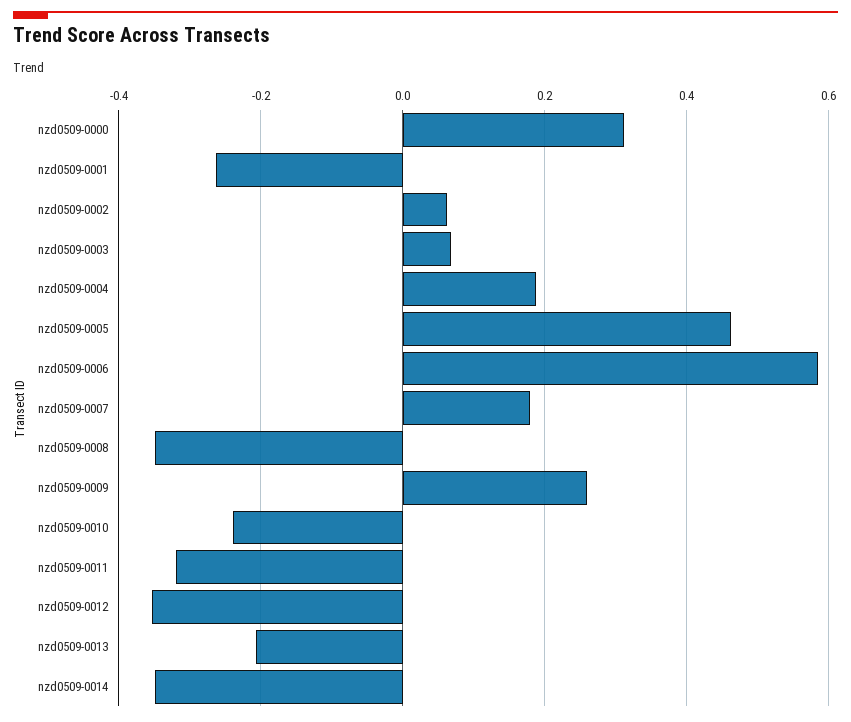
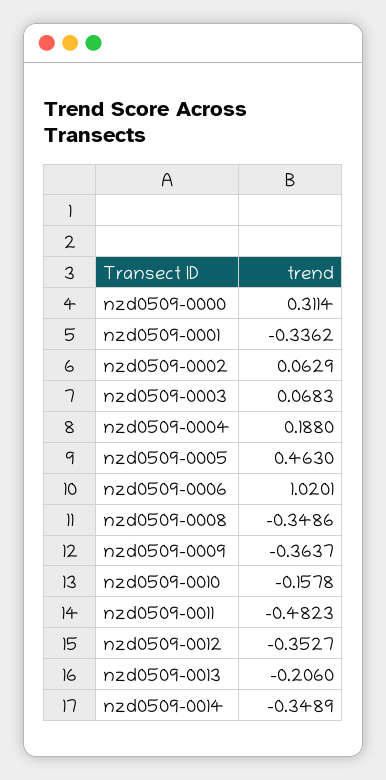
nzd0509-0001: -0.26 -> -0.3362
nzd0509-0006: 0.58 -> 1.0201
nzd0509-0007: 0.18 -> none
nzd0509-0009: 0.26 -> -0.3637
nzd0509-0010: -0.24 -> -0.1578
nzd0509-0011: -0.32 -> -0.4823

